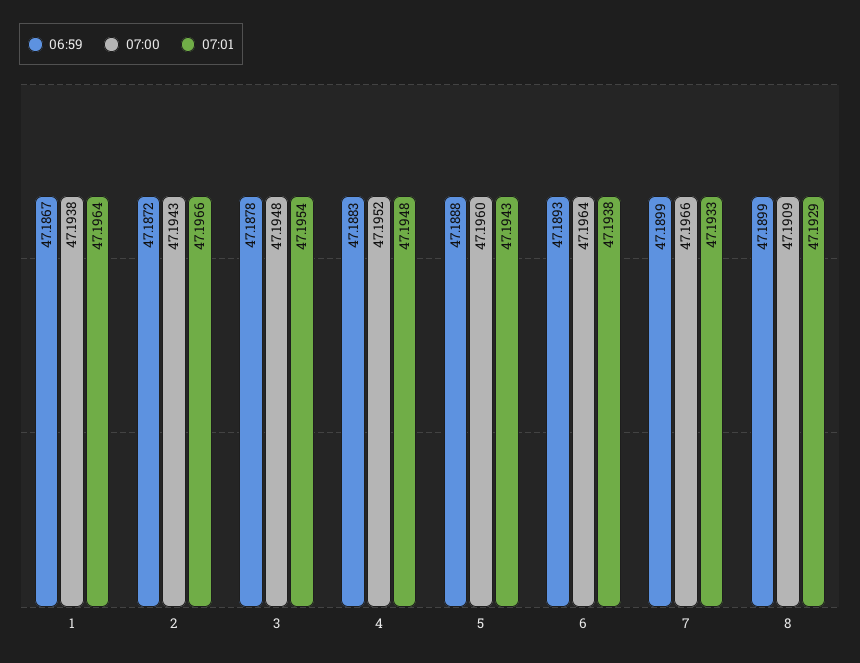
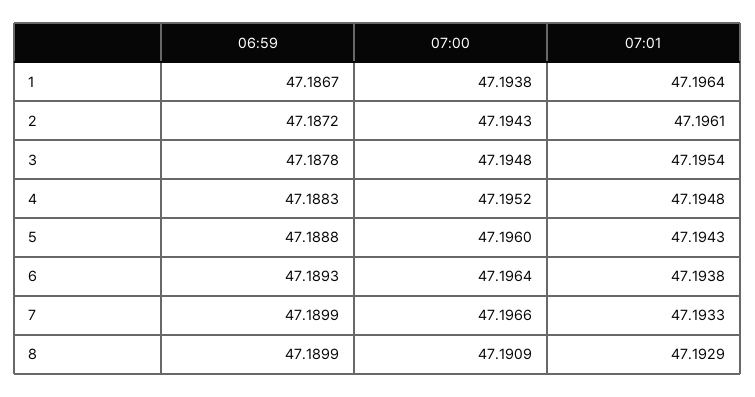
07:01, 2: 47.1966 -> 47.1961

